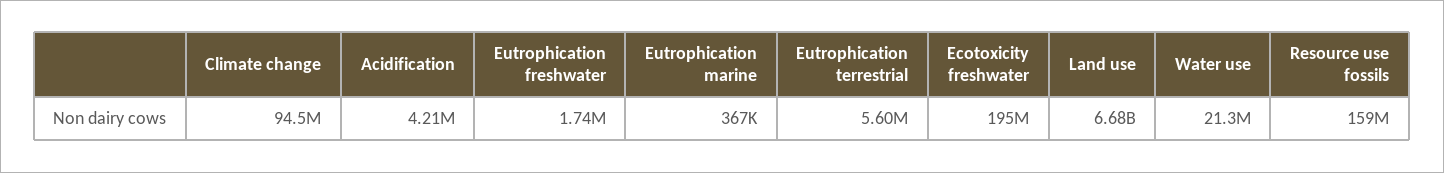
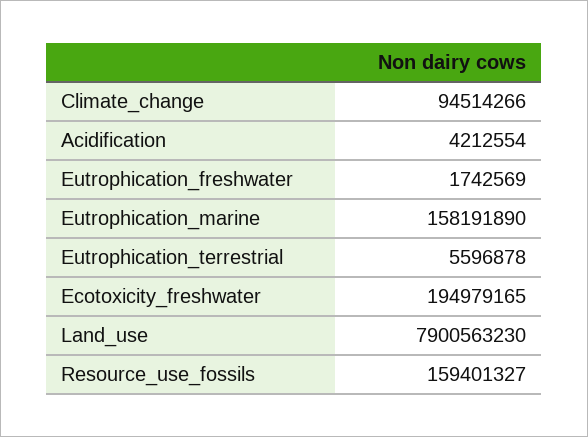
Eutrophication marine: 367000 -> 158191890
Land use: 6680000000 -> 7900563230
Water use: 21300000 -> none

